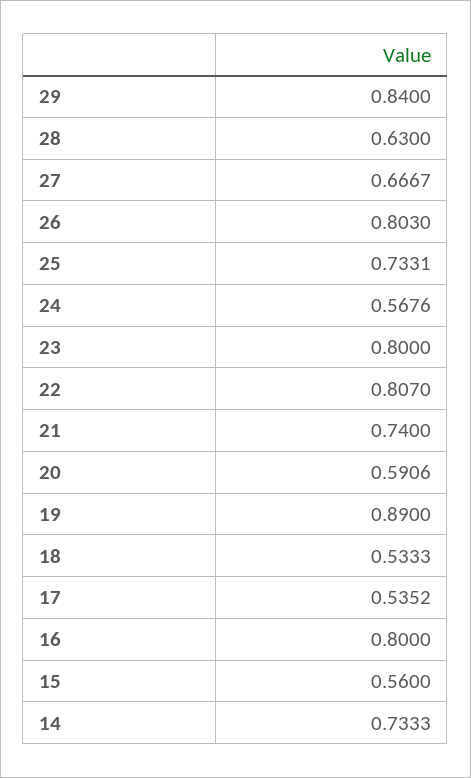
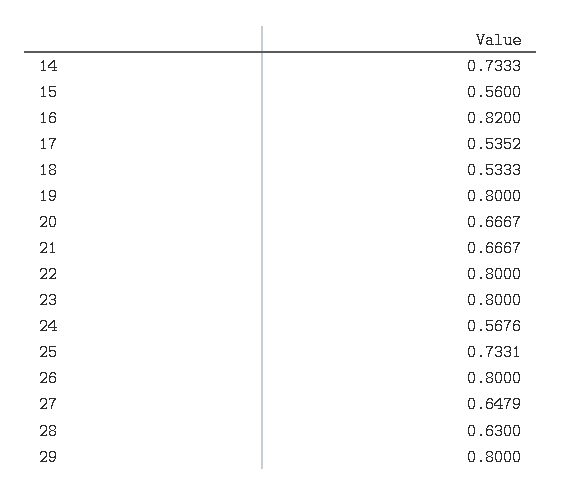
29: 0.84 -> 0.8
27: 0.6667 -> 0.6479
26: 0.803 -> 0.8
22: 0.807 -> 0.8
21: 0.74 -> 0.6667
20: 0.5906 -> 0.6667
19: 0.89 -> 0.8
16: 0.8 -> 0.82

